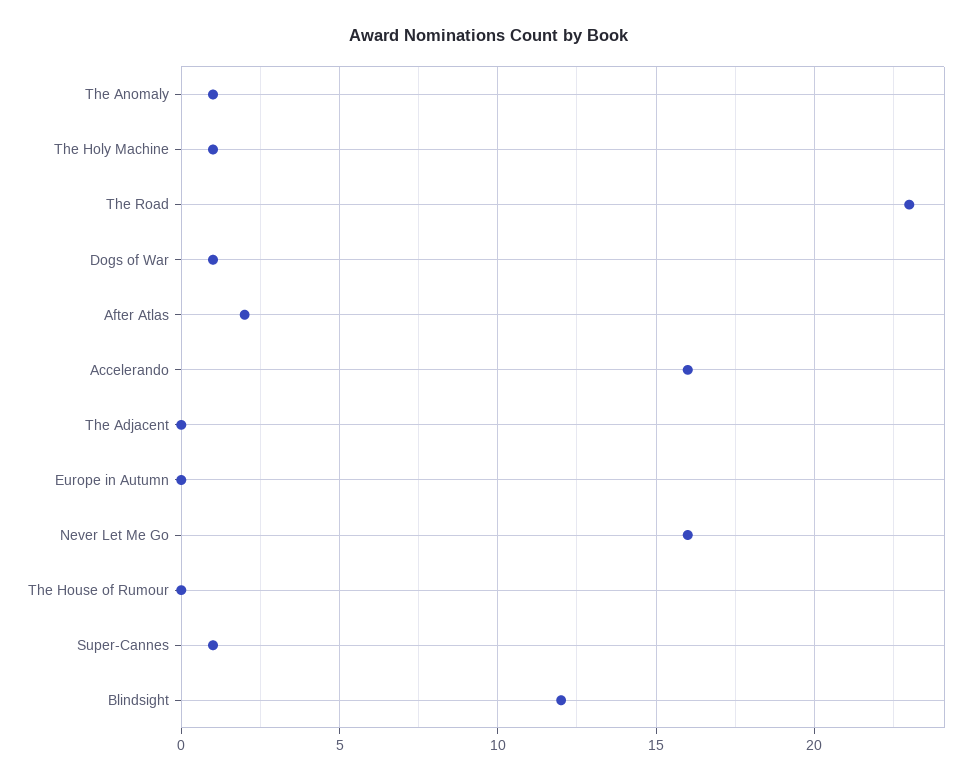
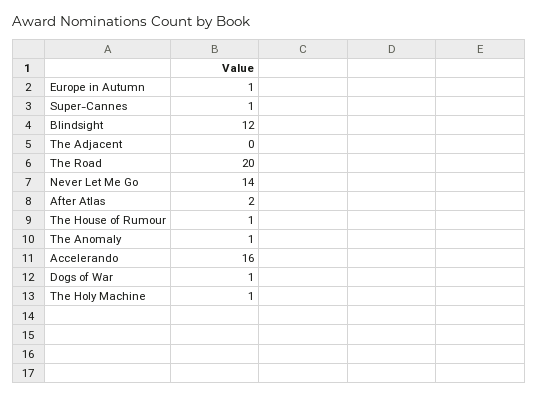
The Road: 23 -> 20
Europe in Autumn: 0 -> 1
Never Let Me Go: 16 -> 14
The House of Rumour: 0 -> 1

